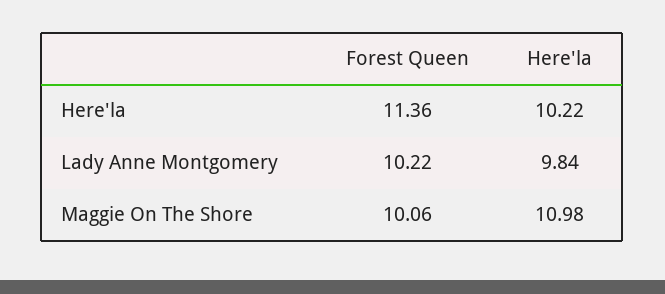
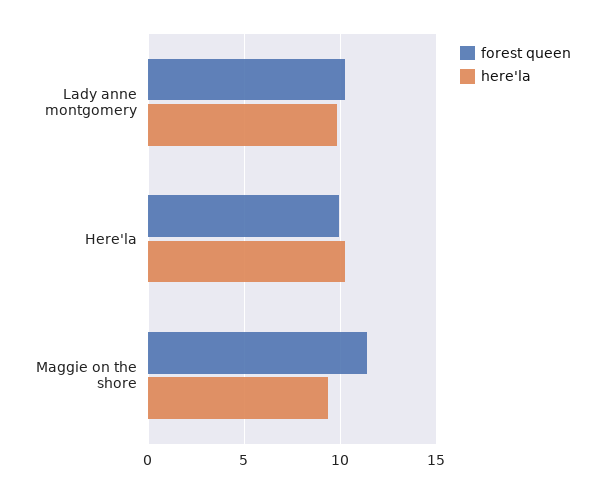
Forest Queen, Here'la: 11.36 -> 10
Forest Queen, Maggie On The Shore: 10.06 -> 11.5
Here'la, Maggie On The Shore: 10.98 -> 9.5

